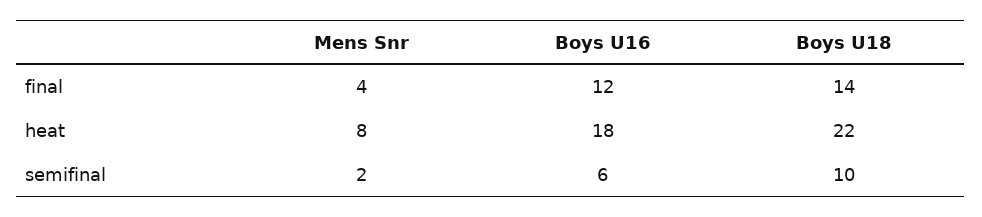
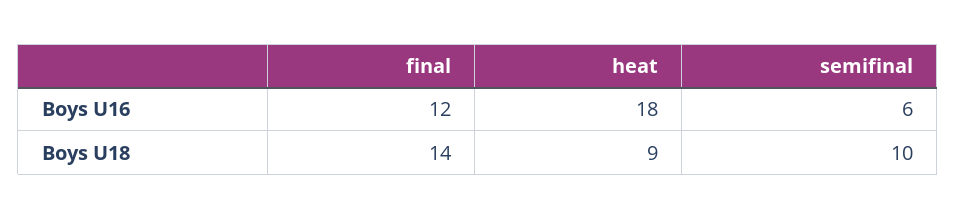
Mens Snr, final: 4 -> none
Mens Snr, heat: 8 -> none
Boys U18, heat: 22 -> 9
Mens Snr, semifinal: 2 -> none

